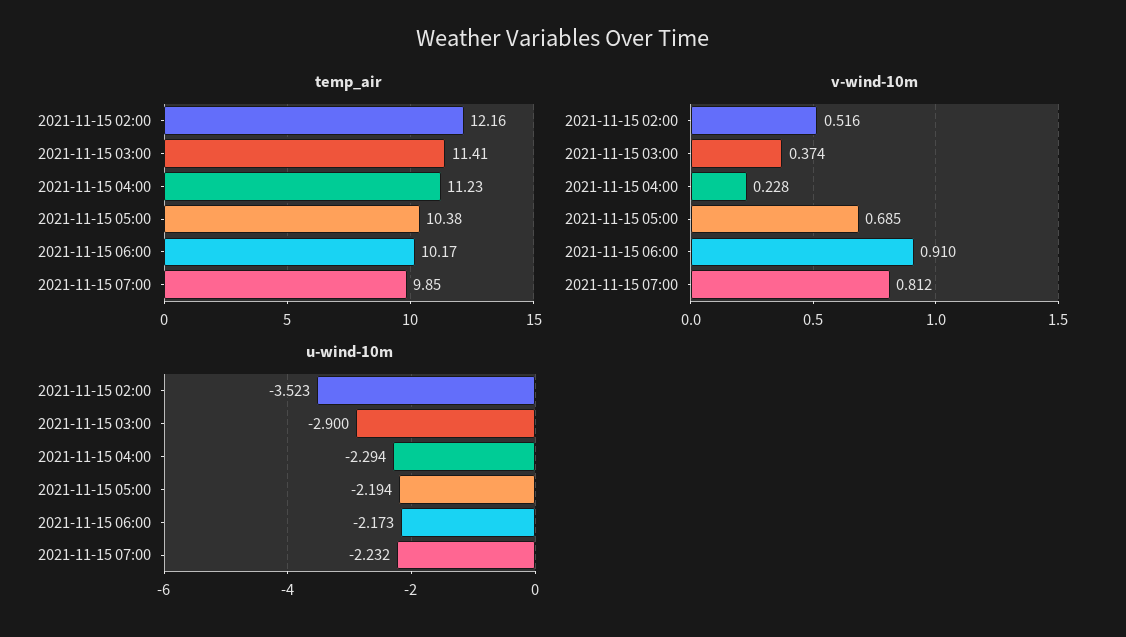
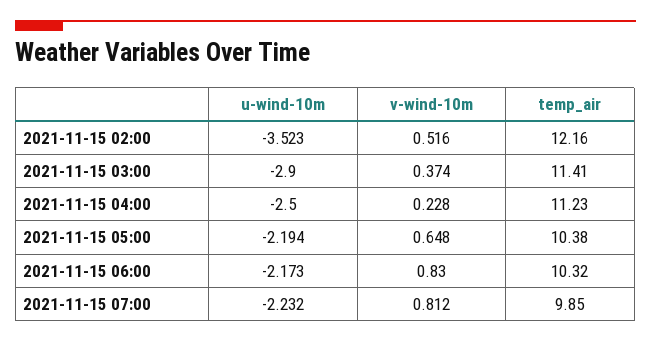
temp_air, 2021-11-15 06:00: 10.17 -> 10.32
v-wind-10m, 2021-11-15 05:00: 0.685 -> 0.648
v-wind-10m, 2021-11-15 06:00: 0.91 -> 0.83
u-wind-10m, 2021-11-15 04:00: -2.294 -> -2.5

